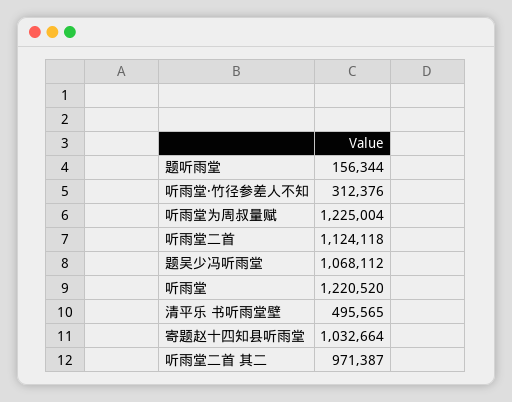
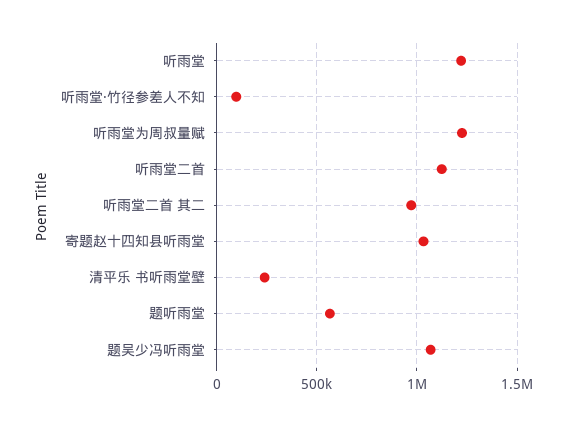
题听雨堂: 156344 -> 550000
听雨堂·竹径参差人不知: 312376 -> 100000
清平乐 书听雨堂壁: 495565 -> 250000

